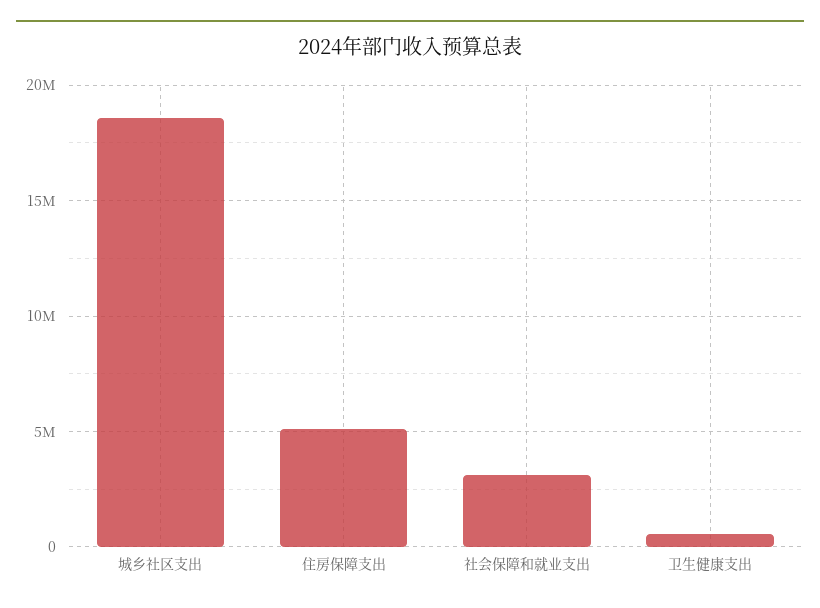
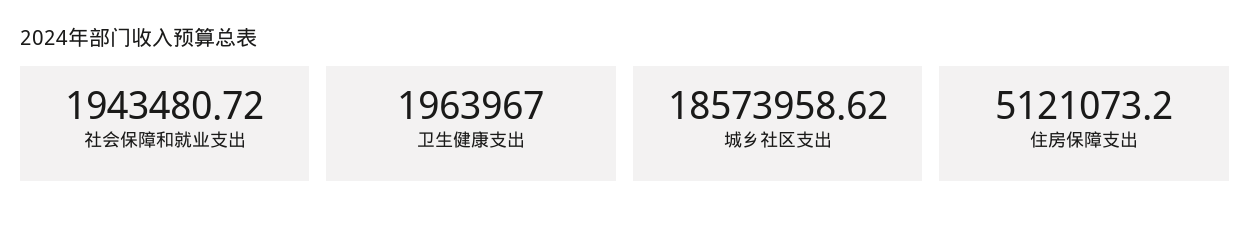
社会保障和就业支出: 3000000 -> 1943480.72
卫生健康支出: 500000 -> 1963967

